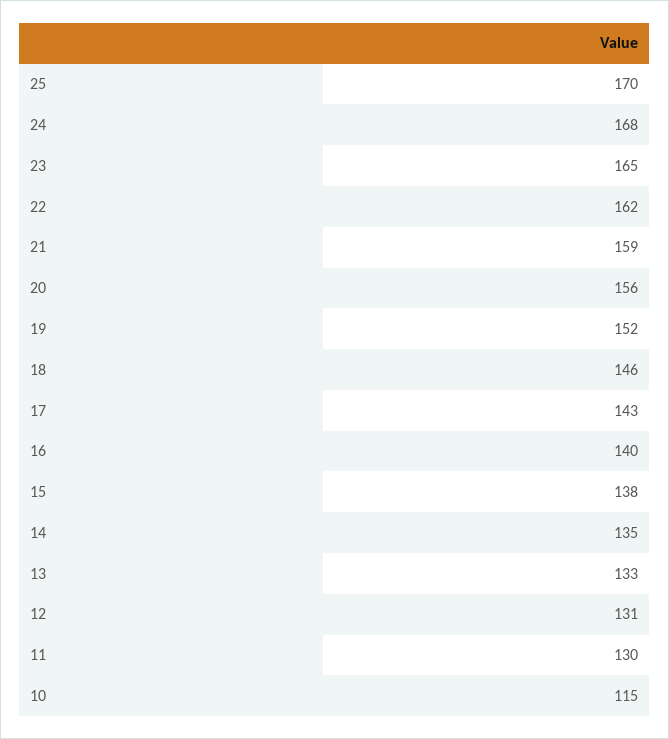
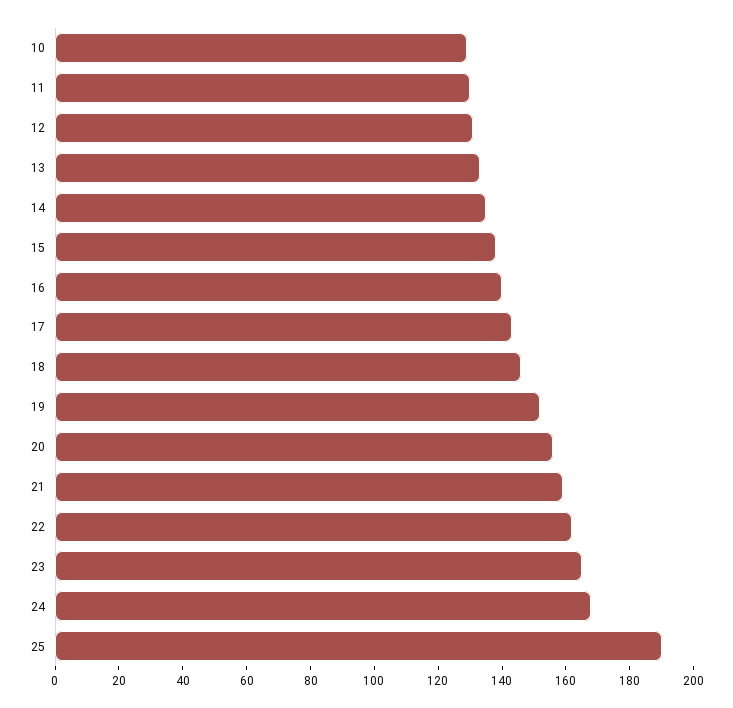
25: 170 -> 190
10: 115 -> 130

